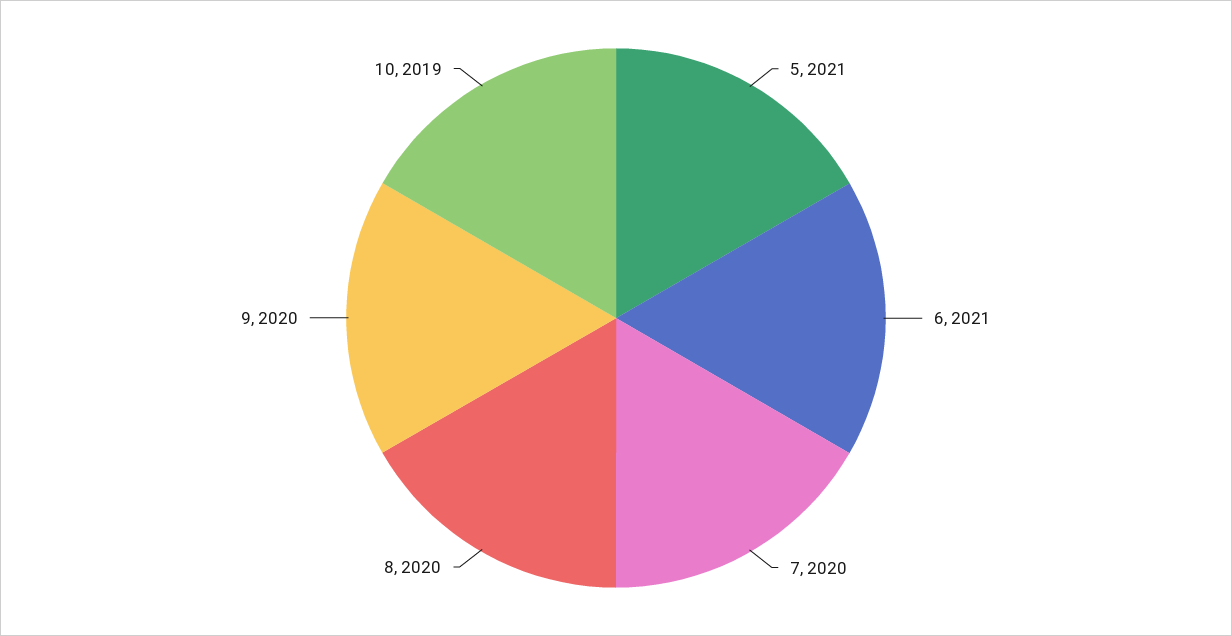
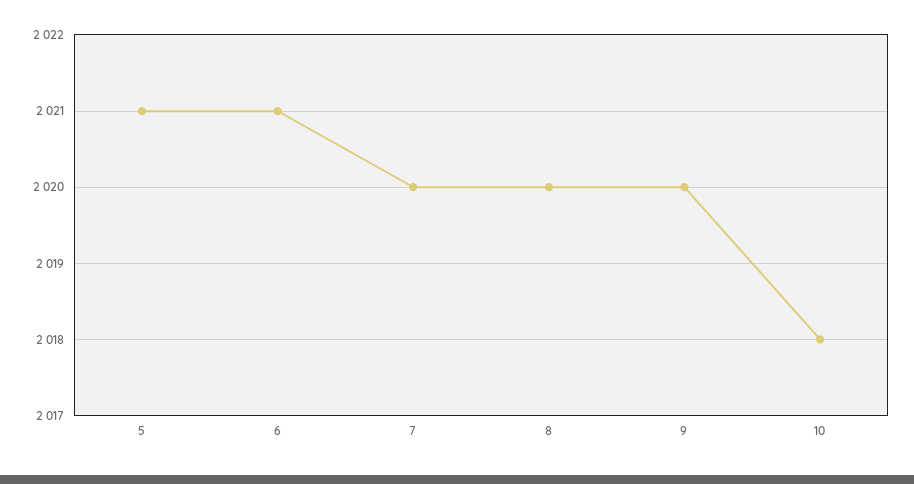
10: 2019 -> 2018

